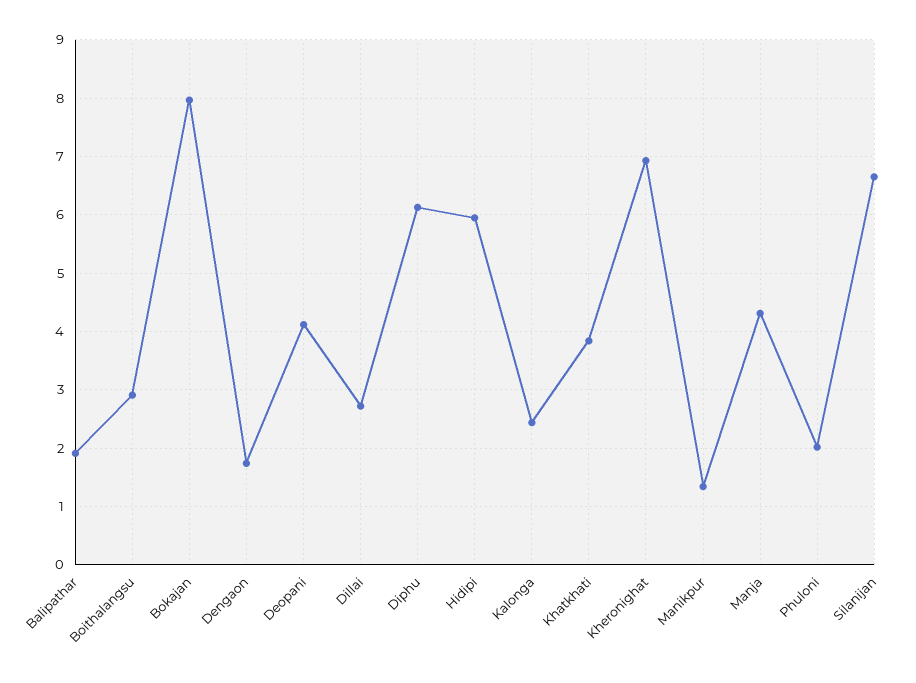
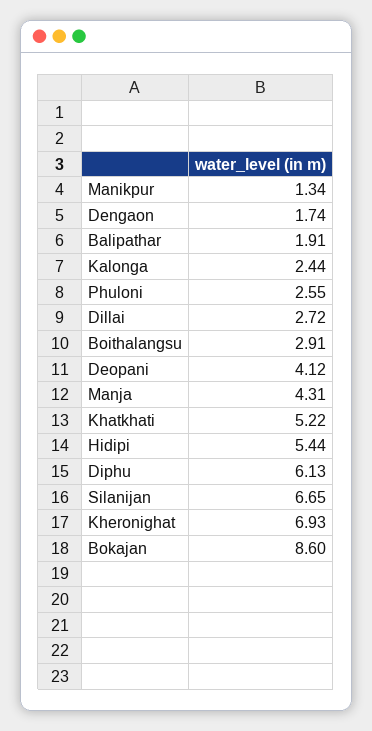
Bokajan: 8 -> 8.6
Hidipi: 6 -> 5.44
Khatkhati: 3.8 -> 5.22
Phuloni: 2 -> 2.55

